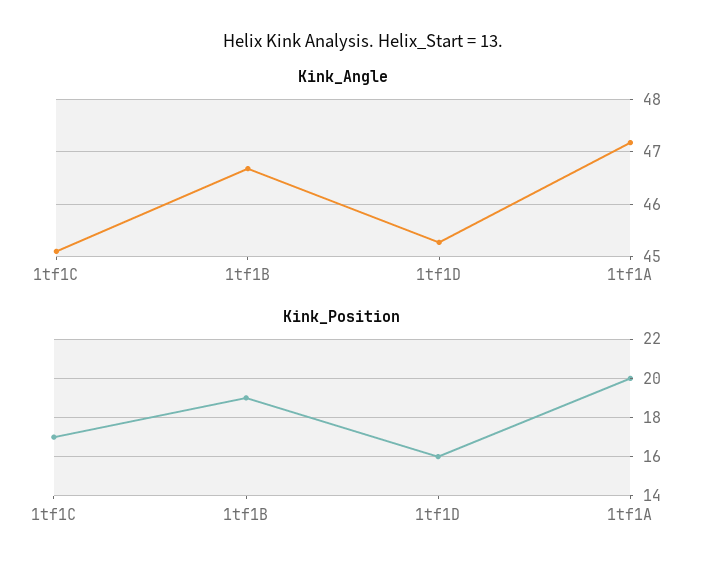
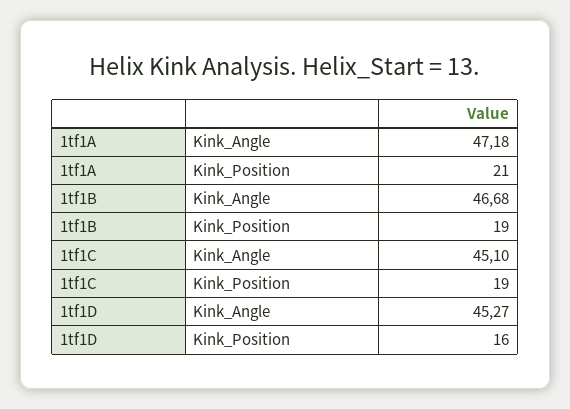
Kink_Position, 1tf1C: 17 -> 19
Kink_Position, 1tf1A: 20 -> 21

